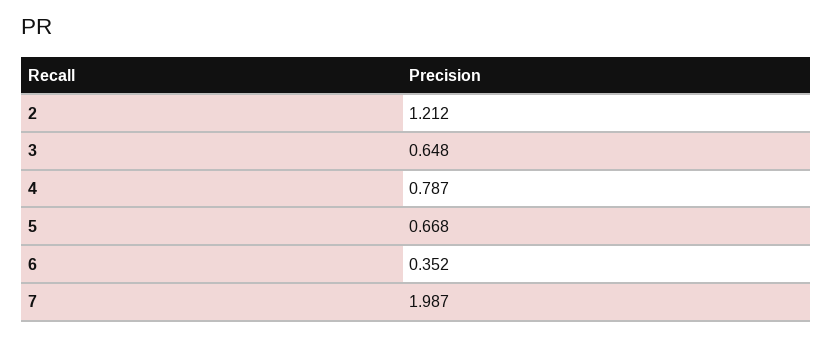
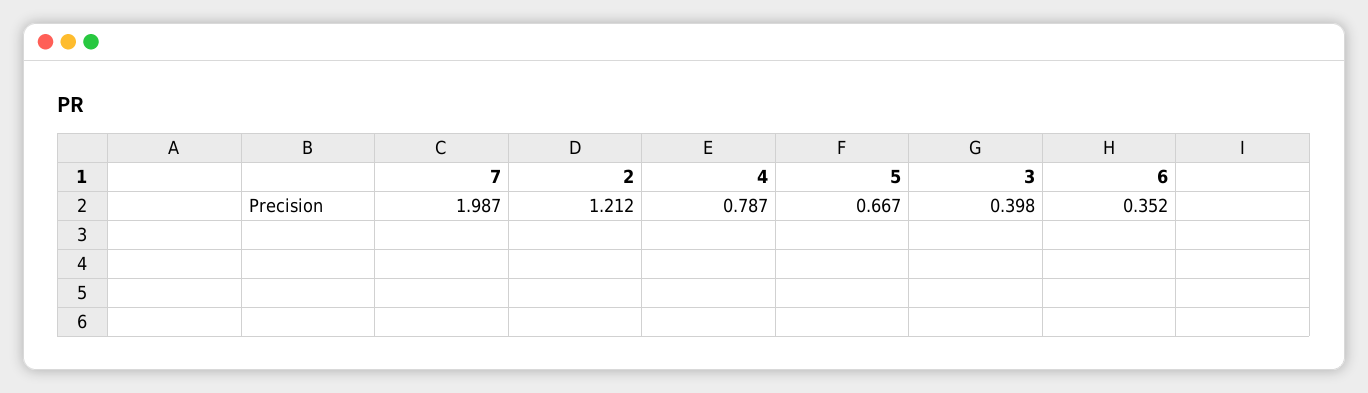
3: 0.648 -> 0.398
5: 0.668 -> 0.667

